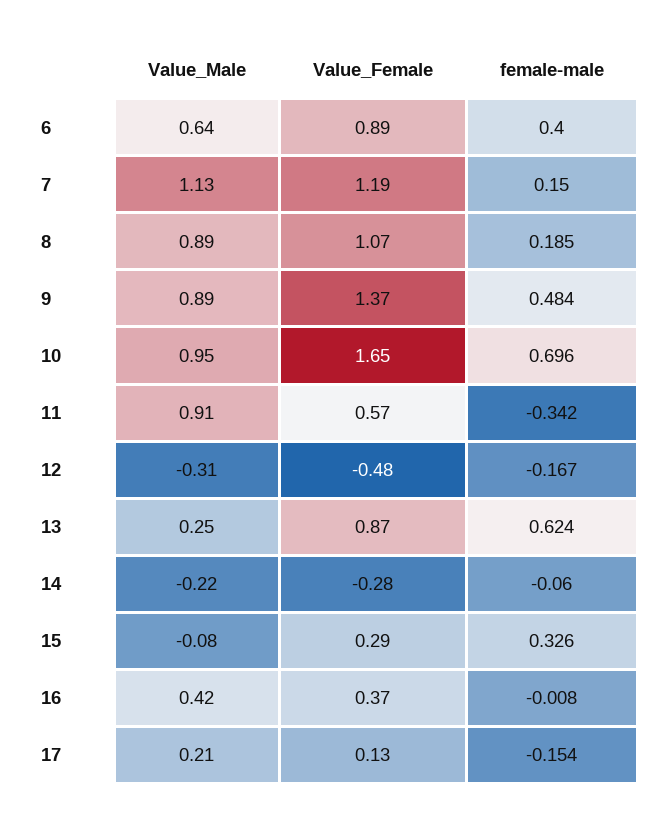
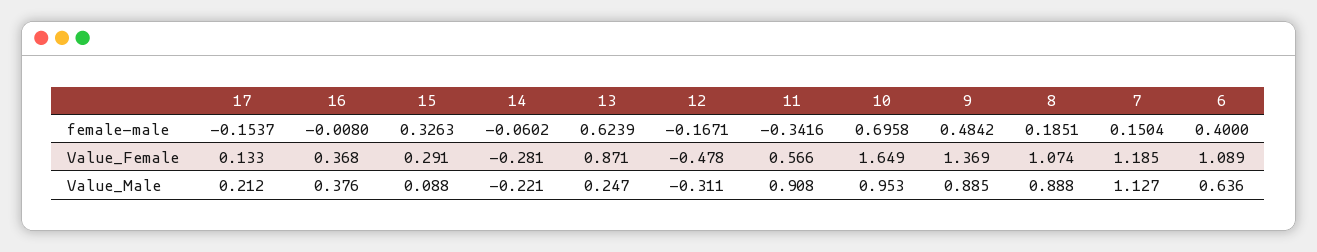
Value_Female, 6: 0.89 -> 1.089
Value_Male, 15: -0.08 -> 0.088
Value_Male, 16: 0.42 -> 0.376

